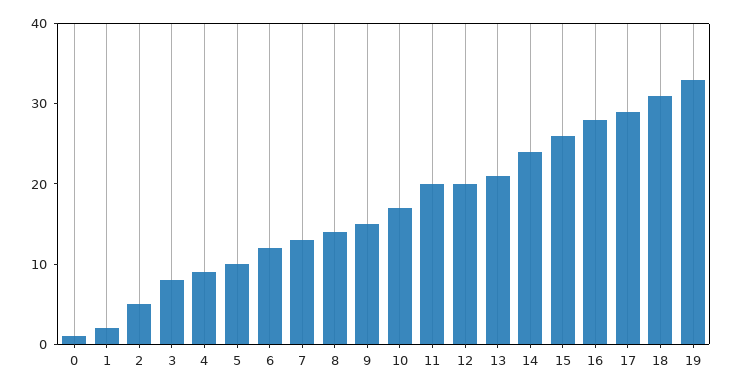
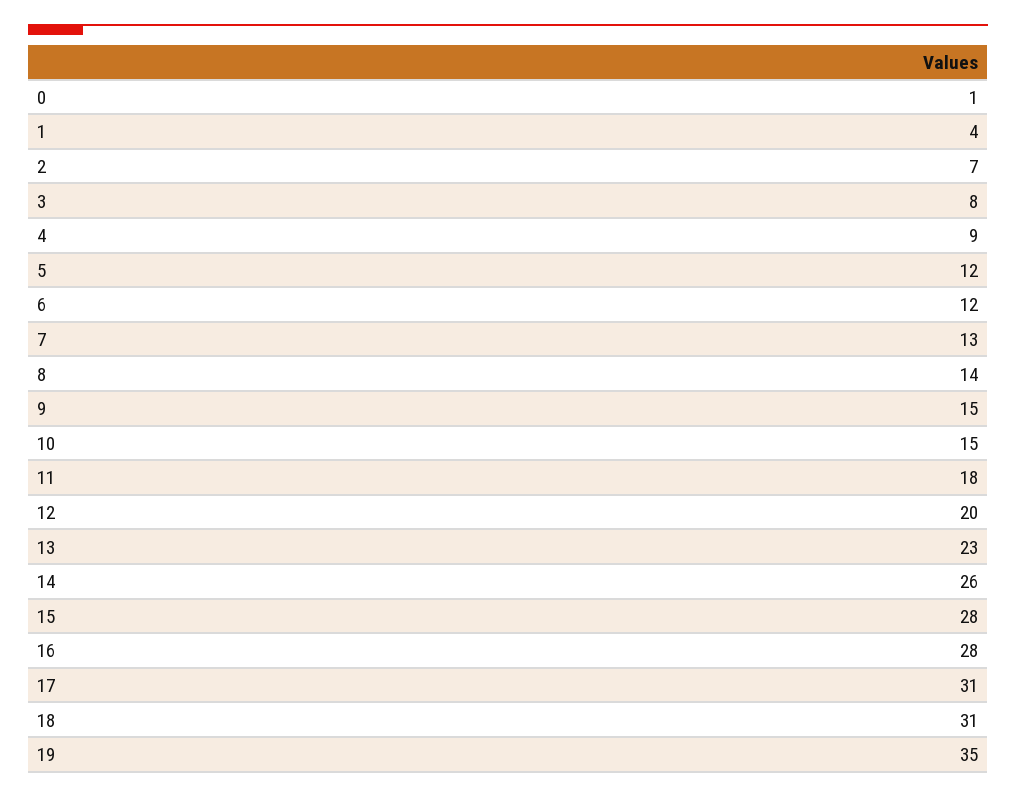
1: 2 -> 4
2: 5 -> 7
5: 10 -> 12
10: 17 -> 15
11: 20 -> 18
13: 21 -> 23
14: 24 -> 26
15: 26 -> 28
17: 29 -> 31
19: 33 -> 35

